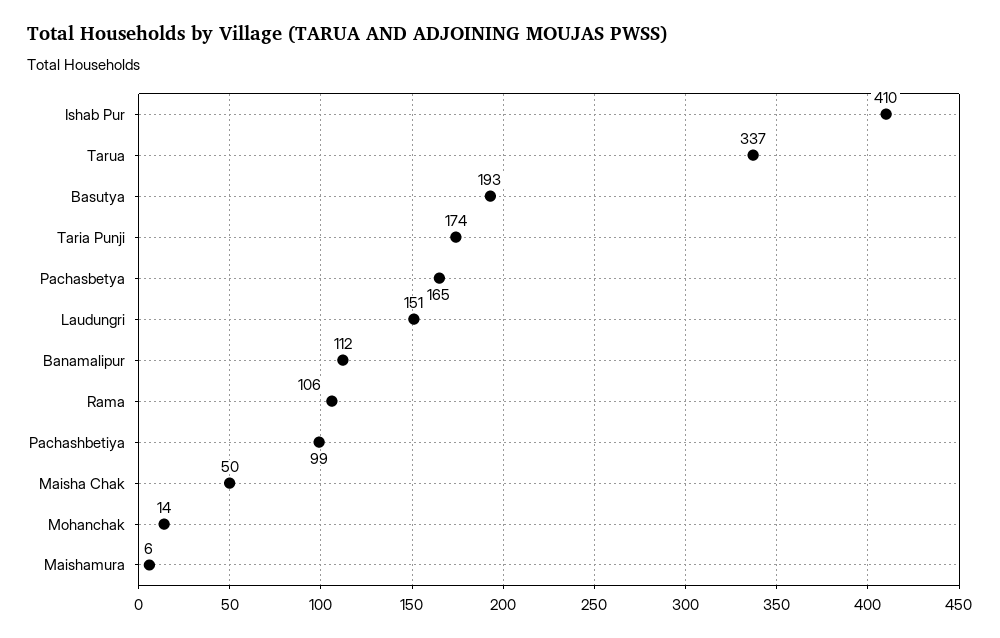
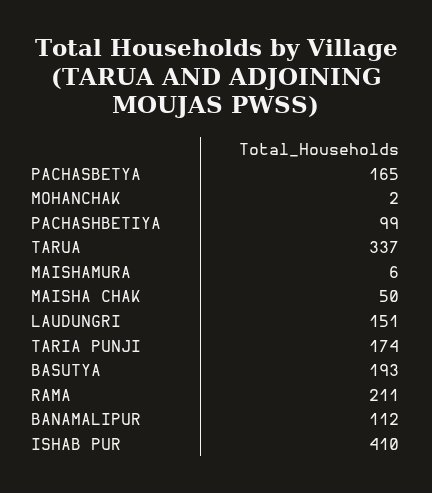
Rama: 106 -> 211
Mohanchak: 14 -> 2

